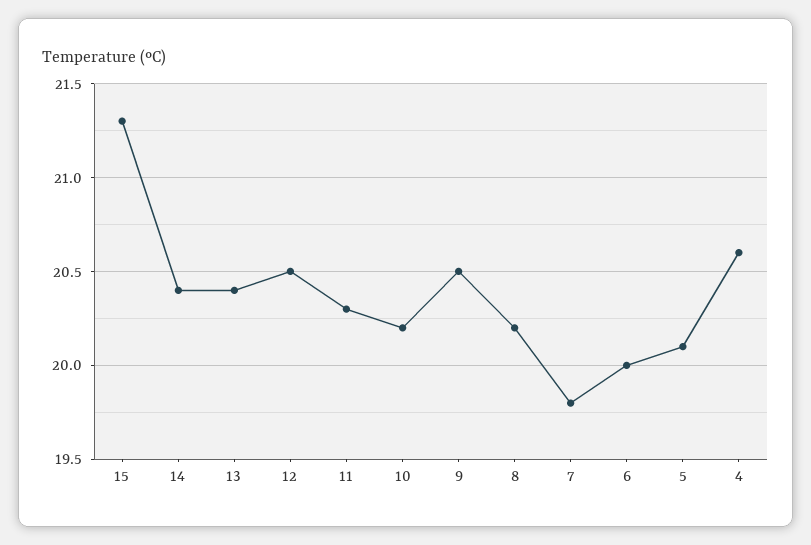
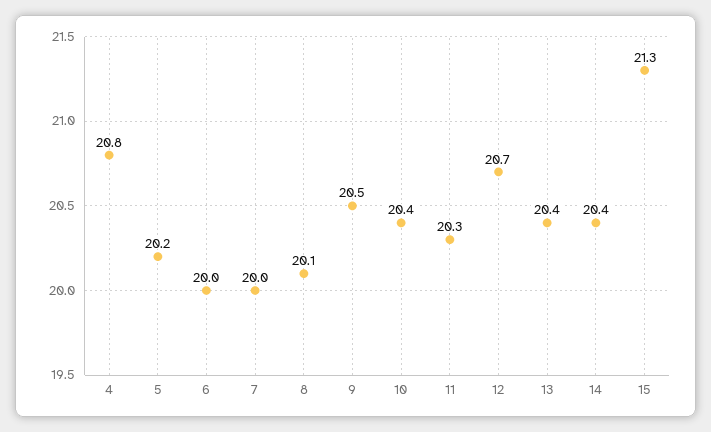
12: 20.5 -> 20.7
10: 20.2 -> 20.4
8: 20.2 -> 20.1
7: 19.8 -> 20
5: 20.1 -> 20.2
4: 20.6 -> 20.8

